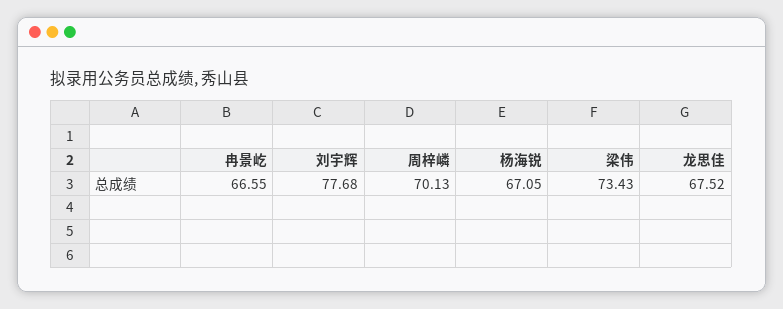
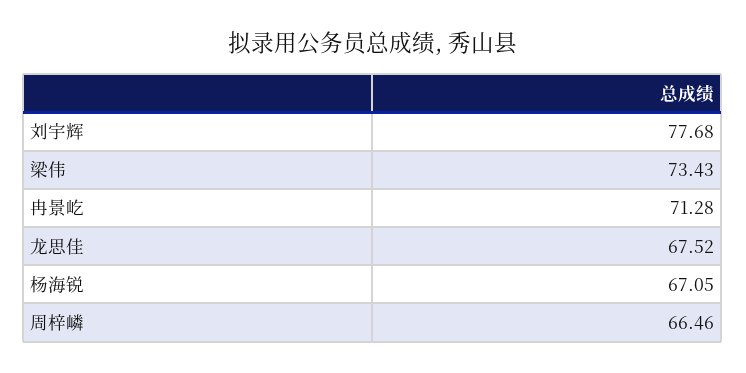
冉景屹: 66.55 -> 71.28
周梓嶙: 70.13 -> 66.46

